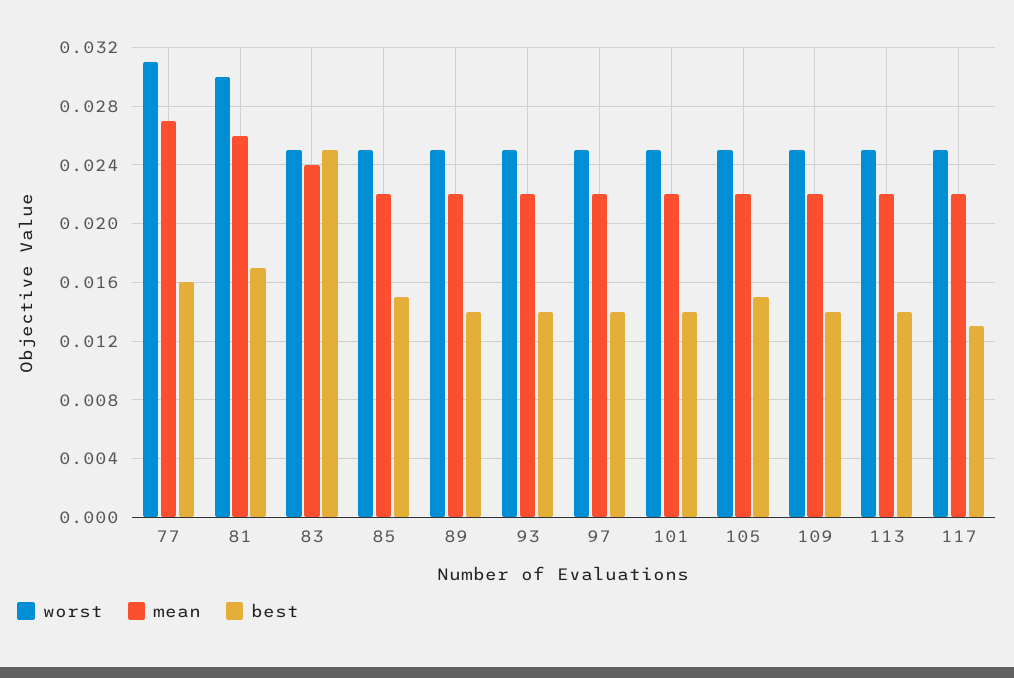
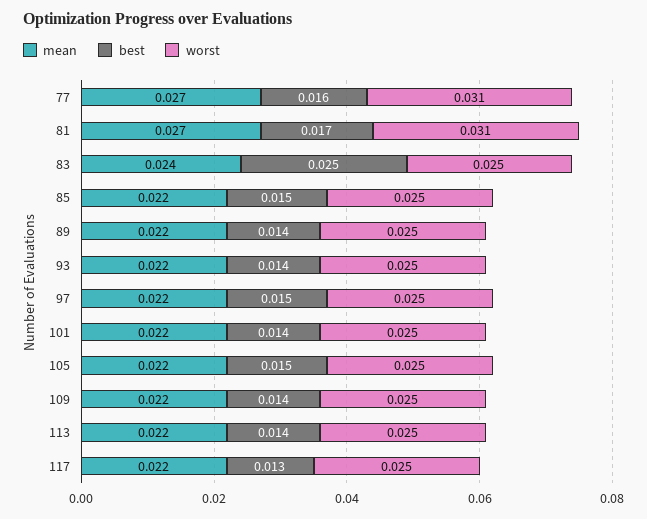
worst, 81: 0.03 -> 0.031
mean, 81: 0.026 -> 0.027
best, 97: 0.014 -> 0.015

